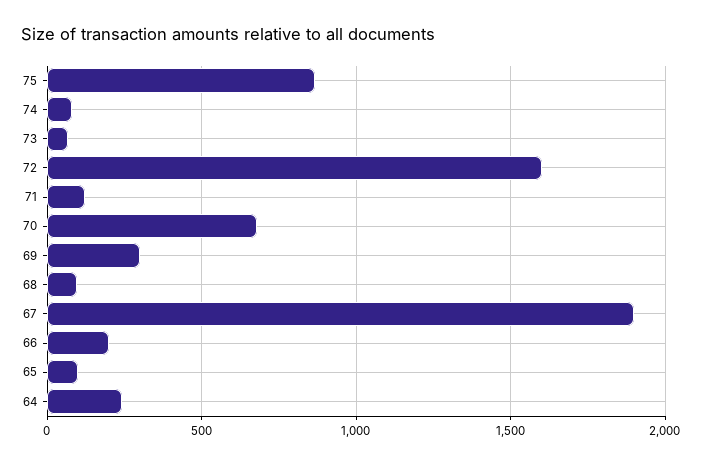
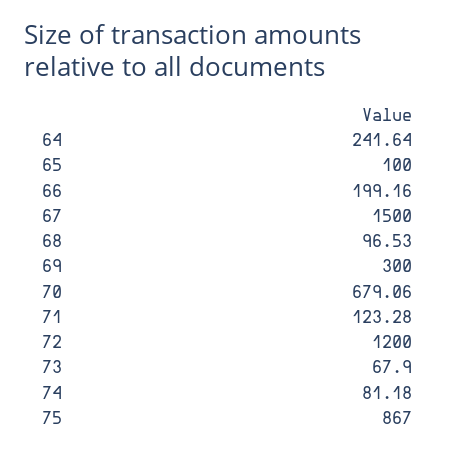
72: 1600 -> 1200
67: 1900 -> 1500

